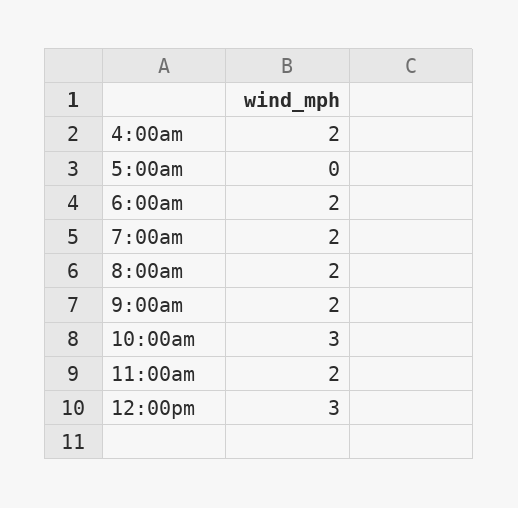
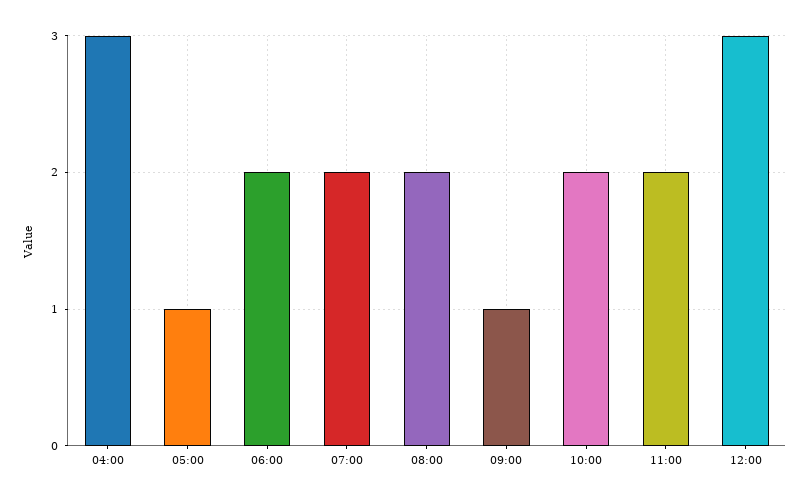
4:00am: 2 -> 3
5:00am: 0 -> 1
9:00am: 2 -> 1
10:00am: 3 -> 2

